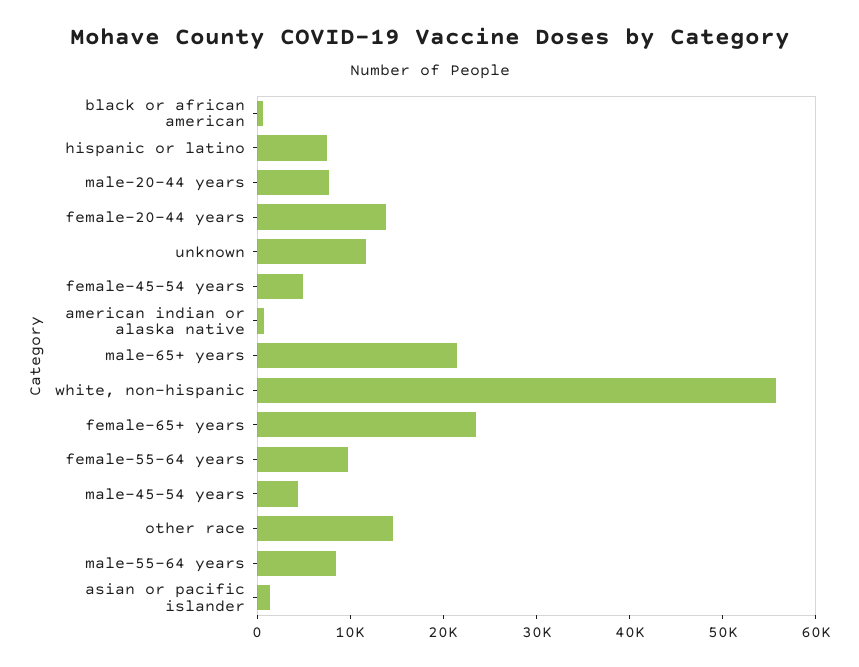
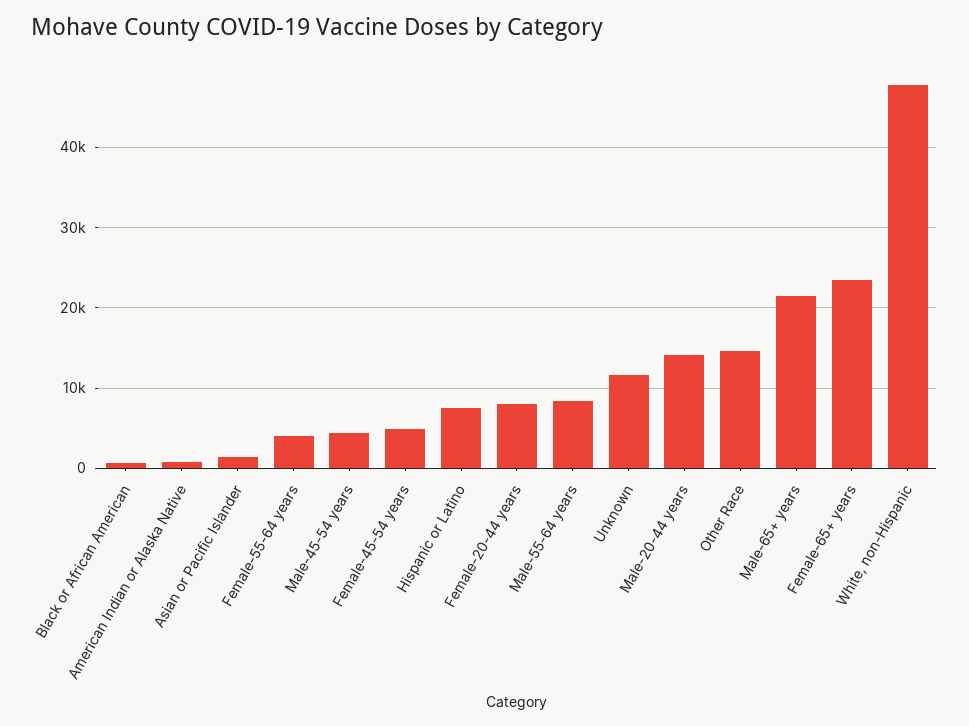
male-20-44 years: 8000 -> 14000
female-20-44 years: 14000 -> 8000
white, non-hispanic: 56000 -> 48000
female-55-64 years: 10000 -> 4000

